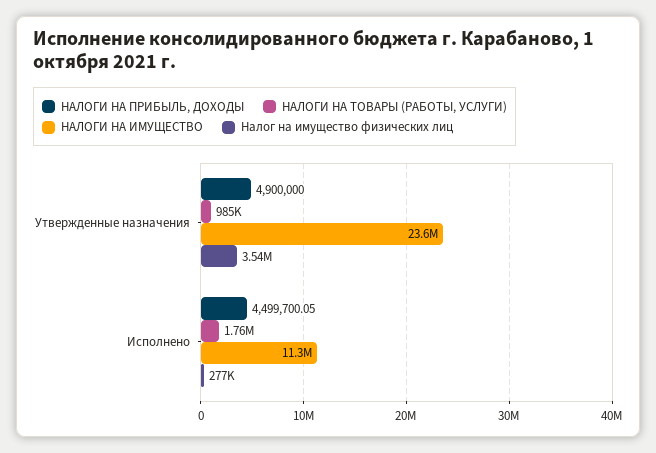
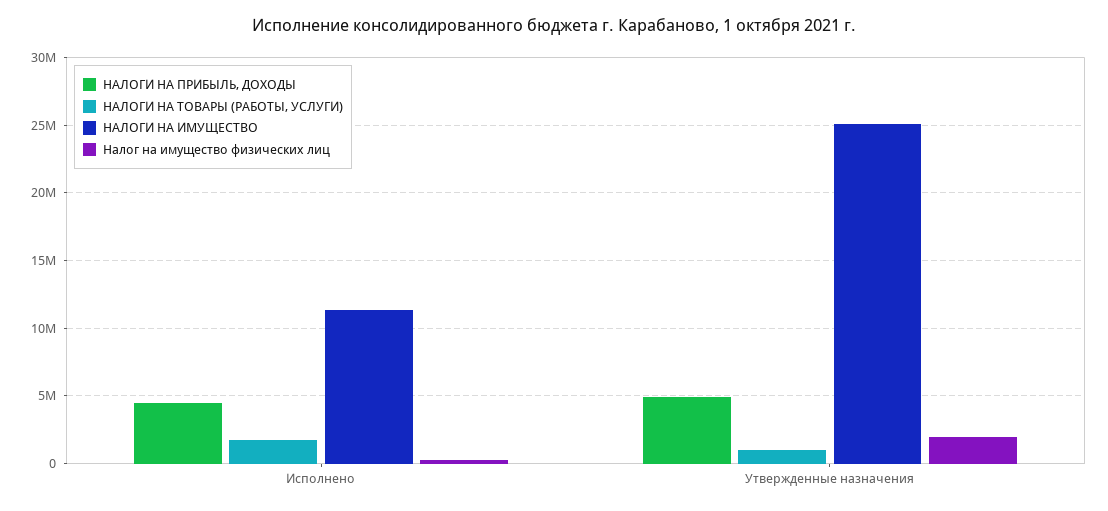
НАЛОГИ НА ИМУЩЕСТВО, Утвержденные назначения: 23600000 -> 25000000
Налог на имущество физических лиц, Утвержденные назначения: 3540000 -> 2000000

